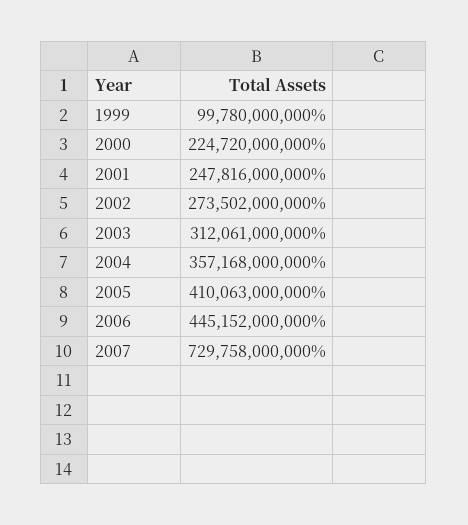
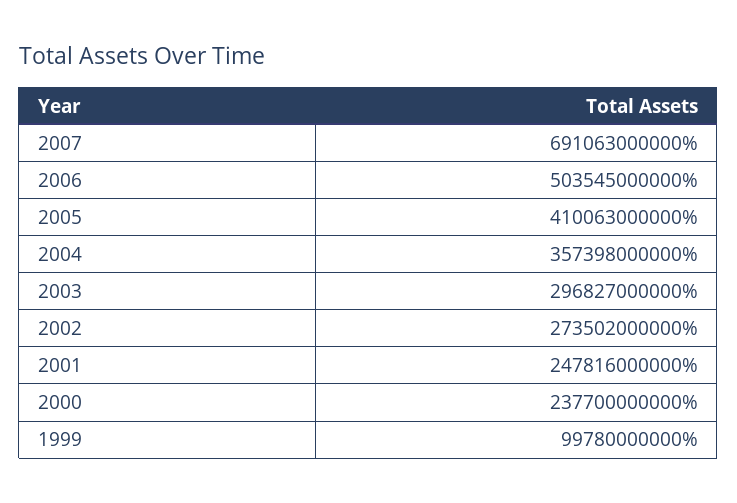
2000: 224720000000 -> 237700000000
2003: 312061000000 -> 296827000000
2004: 357168000000 -> 357398000000
2006: 445152000000 -> 503545000000
2007: 729758000000 -> 691063000000

